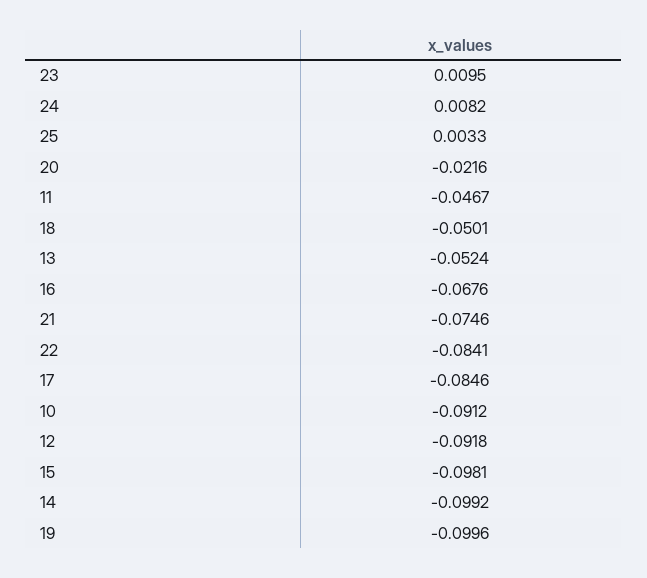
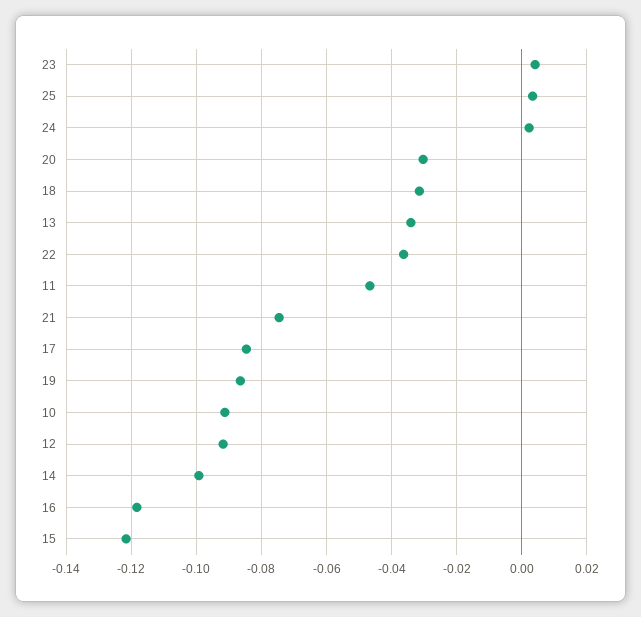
23: 0.0095 -> 0.004
24: 0.0082 -> 0.002
20: -0.0216 -> -0.03
18: -0.0501 -> -0.032
13: -0.0524 -> -0.034
16: -0.0676 -> -0.118
22: -0.0841 -> -0.036
15: -0.0981 -> -0.122
19: -0.0996 -> -0.086

